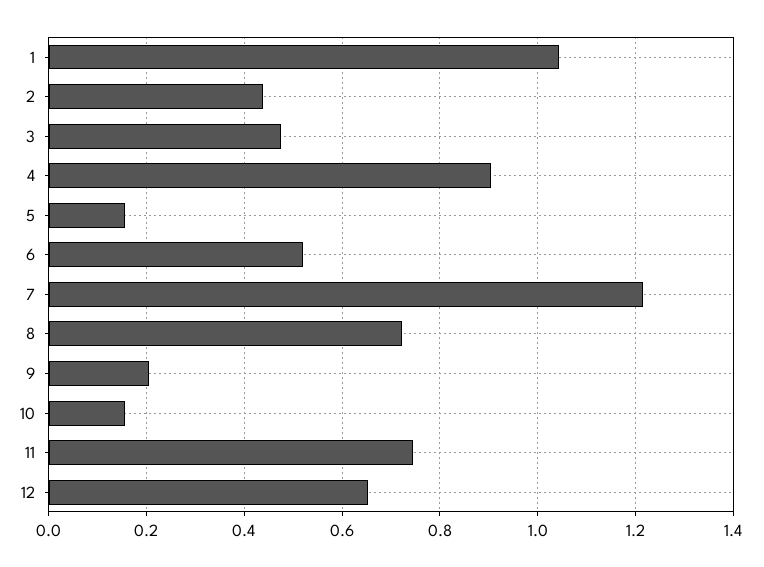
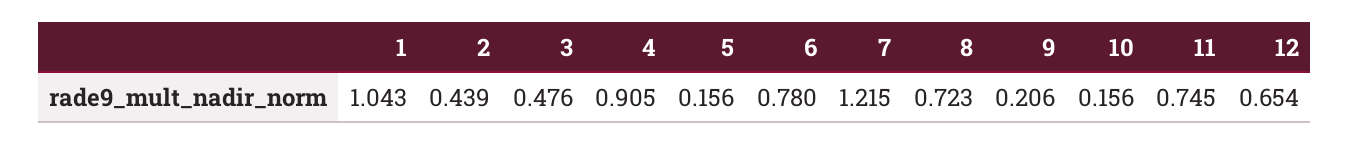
6: 0.52 -> 0.78

